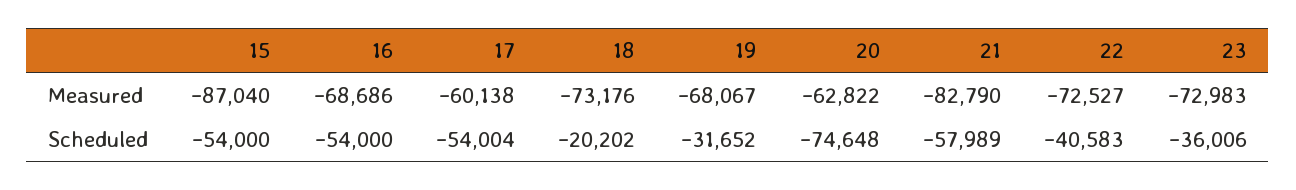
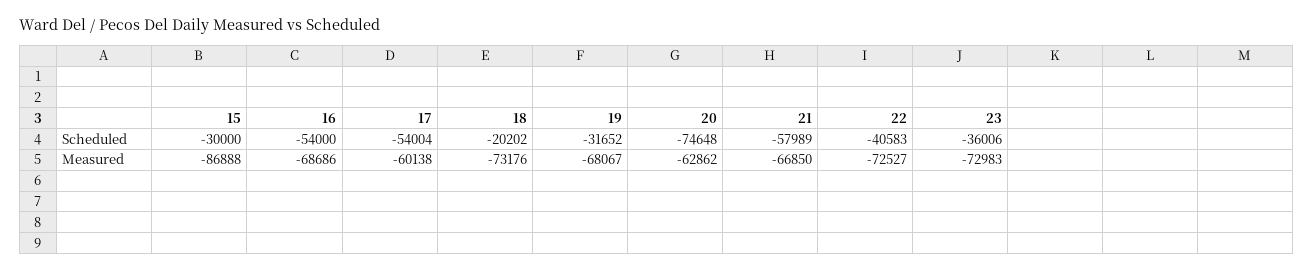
15, Measured: -87040 -> -86888
20, Measured: -62822 -> -62862
21, Measured: -82790 -> -66850
15, Scheduled: -54000 -> -30000

